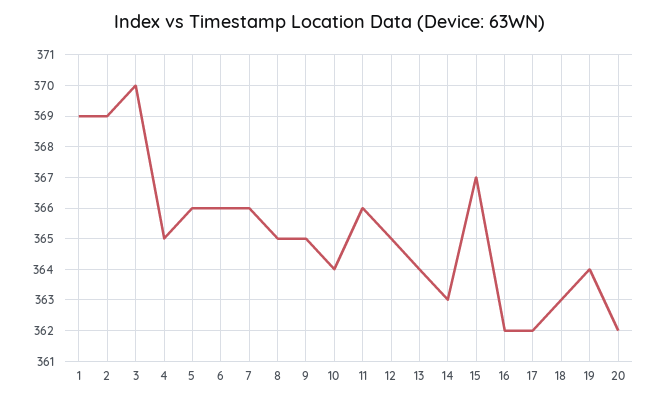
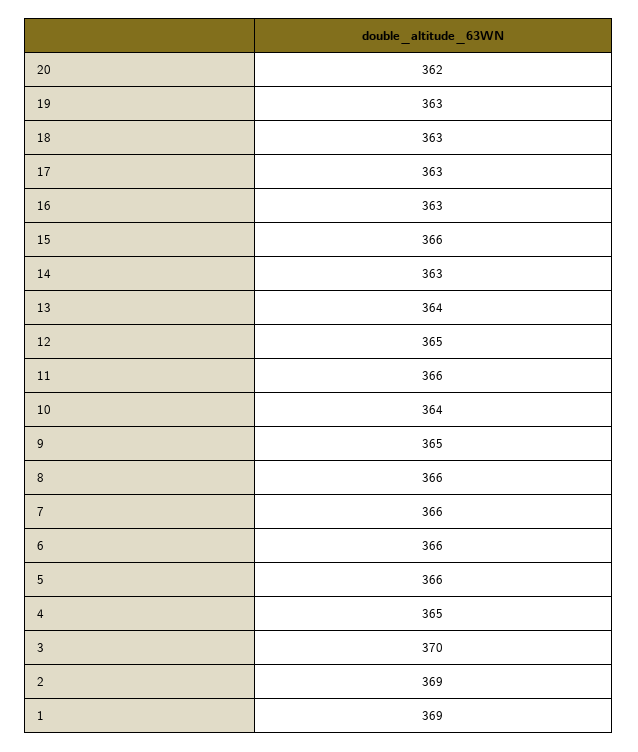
8: 365 -> 366
15: 367 -> 366
16: 362 -> 363
17: 362 -> 363
19: 364 -> 363

